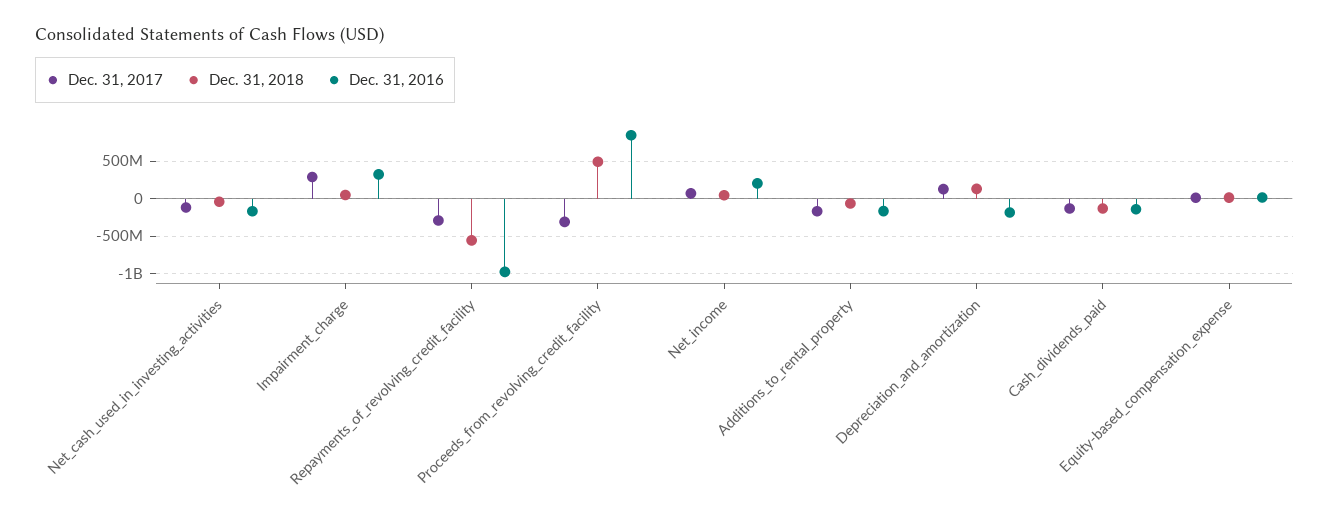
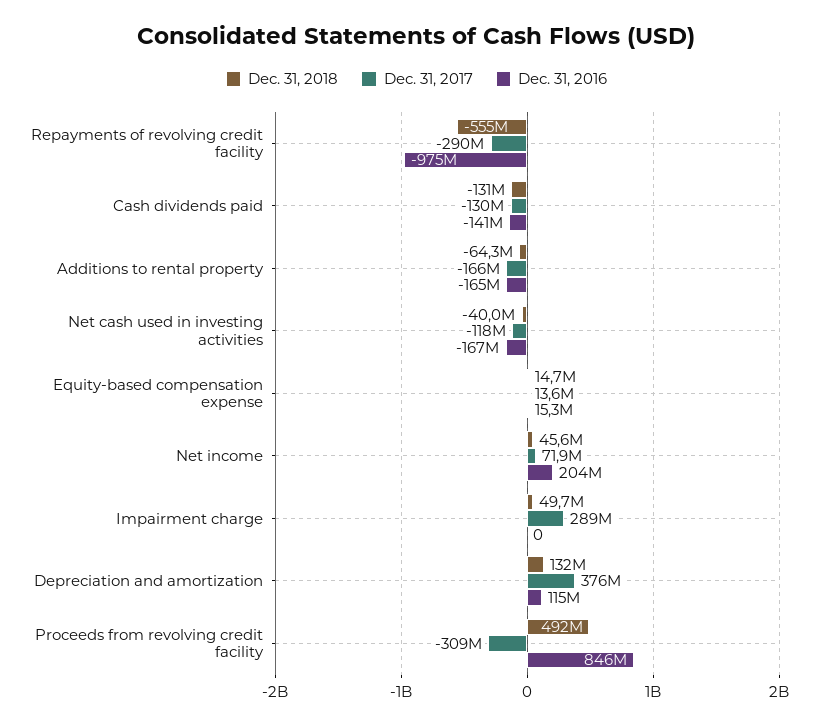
Dec. 31, 2016, Impairment_charge: 300000000 -> 0
Dec. 31, 2017, Depreciation_and_amortization: 100000000 -> 376000000
Dec. 31, 2016, Depreciation_and_amortization: -200000000 -> 115000000

